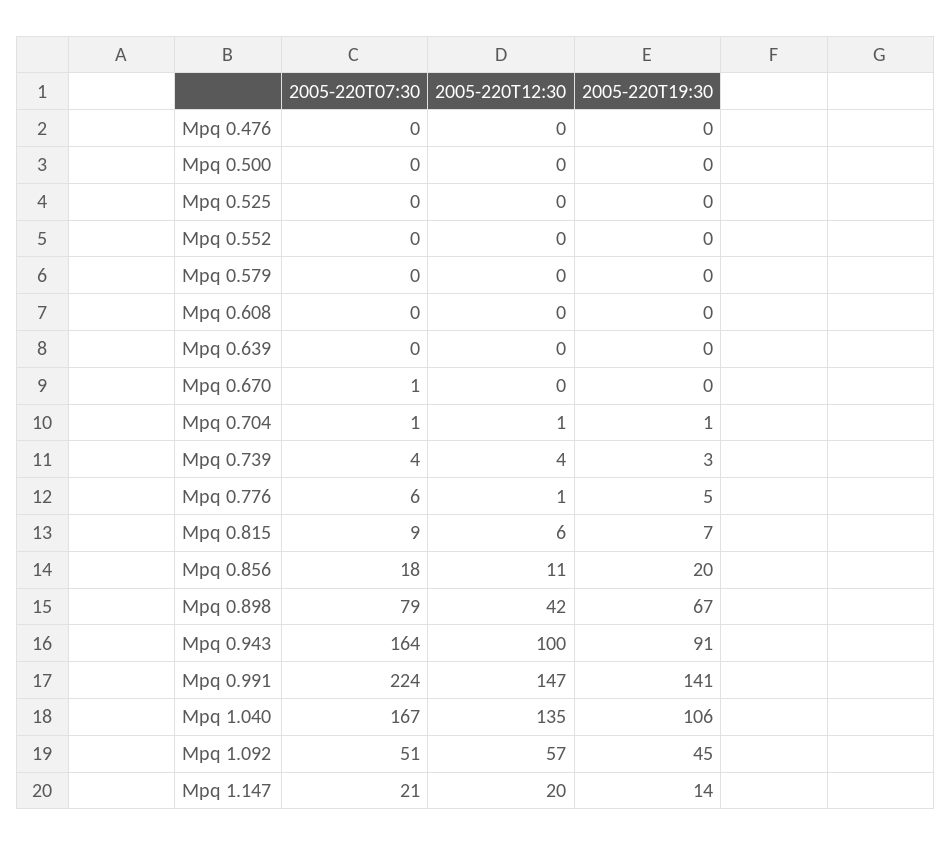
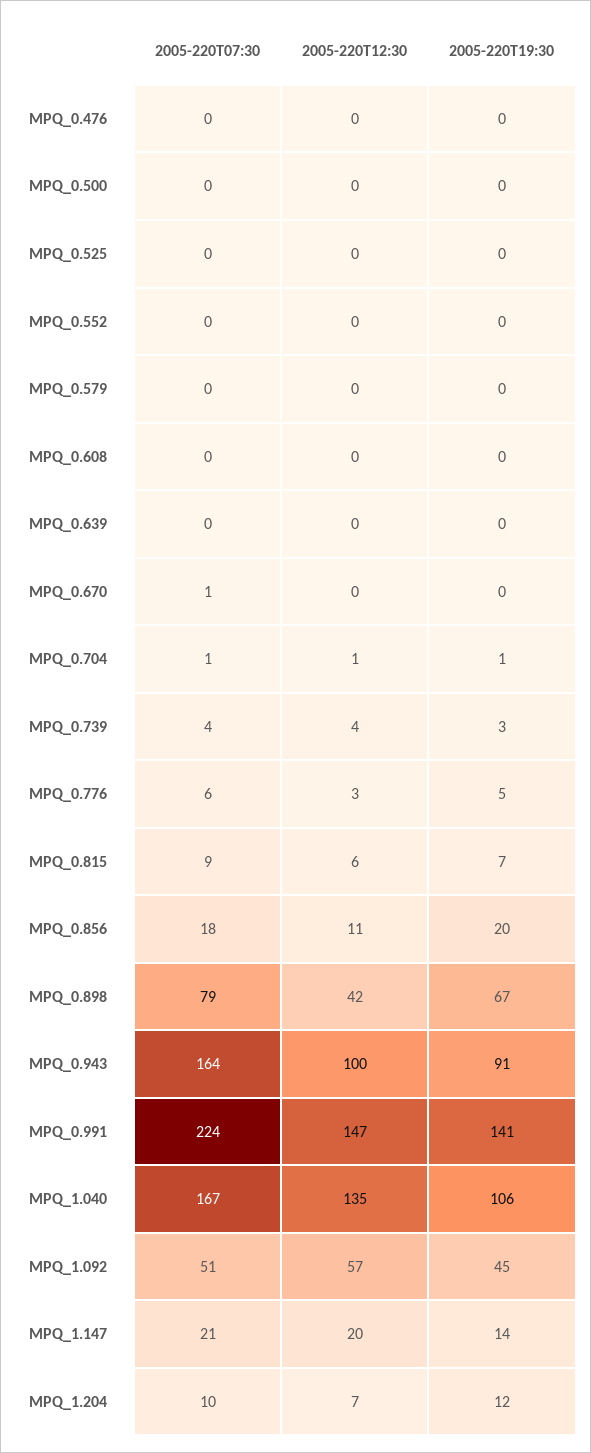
2005-220T12:30, Mpq 0.776: 1 -> 3
2005-220T07:30, MPQ_1.204: none -> 10
2005-220T12:30, MPQ_1.204: none -> 7
2005-220T19:30, MPQ_1.204: none -> 12

